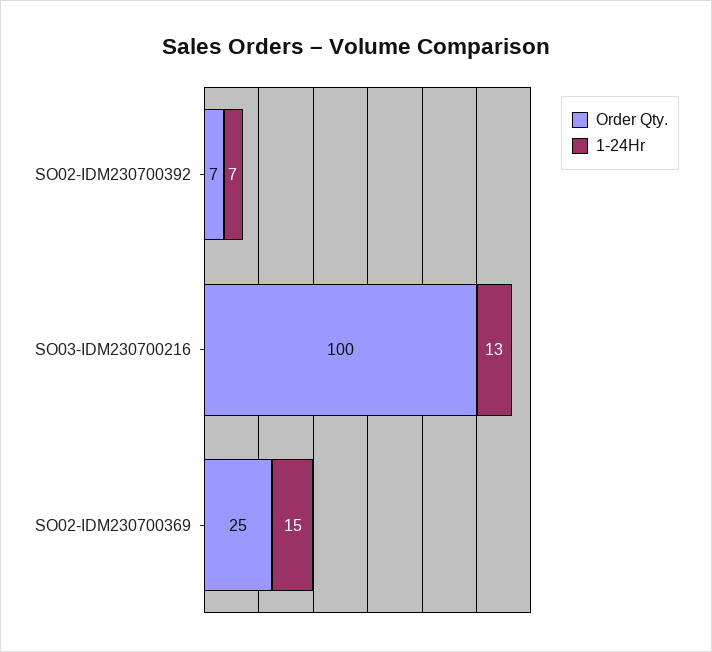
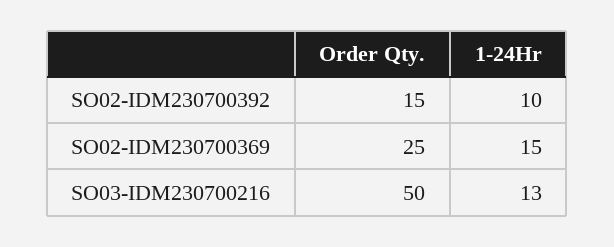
Order Qty., SO02-IDM230700392: 7 -> 15
1-24Hr, SO02-IDM230700392: 7 -> 10
Order Qty., SO03-IDM230700216: 100 -> 50

